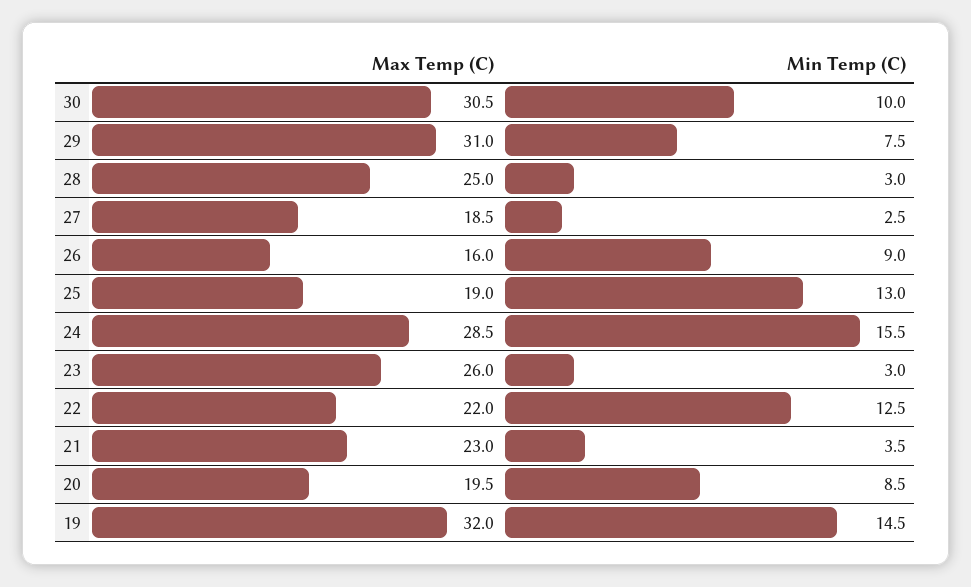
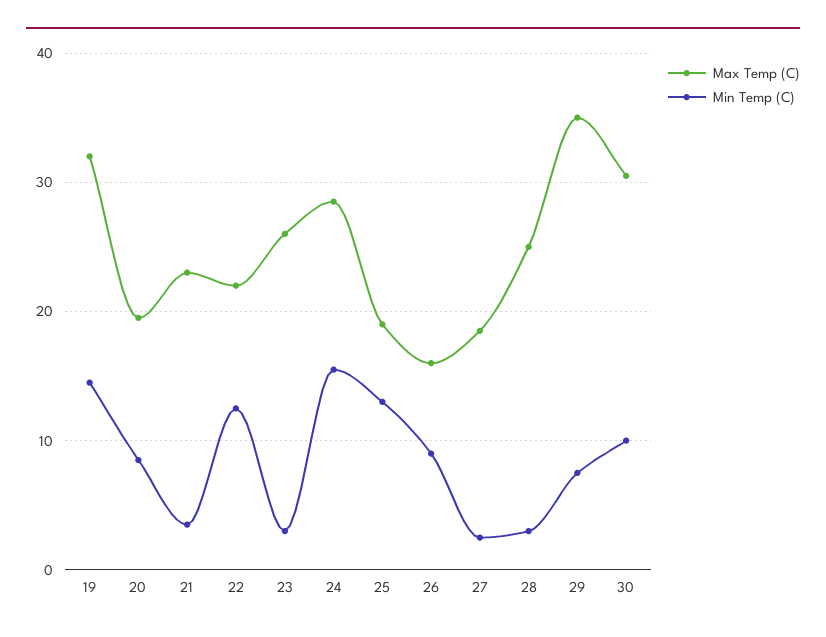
Max Temp (C), 29: 31 -> 35

